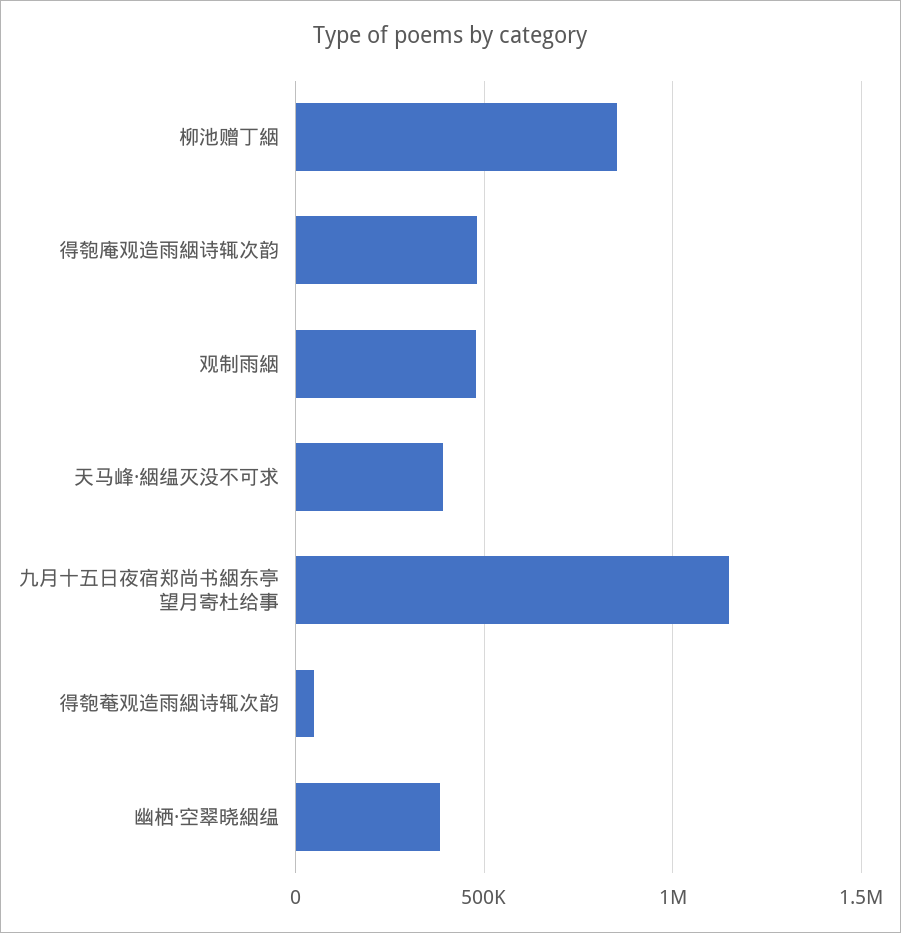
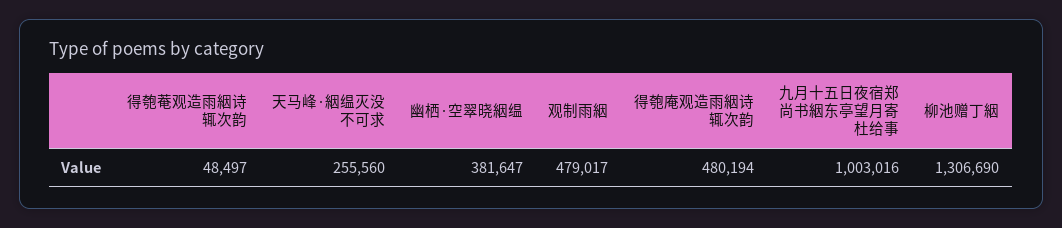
柳池赠丁絪: 850000 -> 1306690
天马峰·絪缊灭没不可求: 400000 -> 255560
九月十五日夜宿郑尚书絪东亭望月寄杜给事: 1150000 -> 1003016

